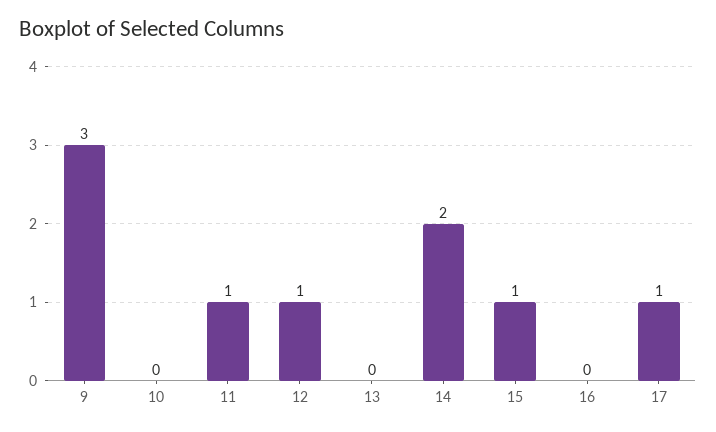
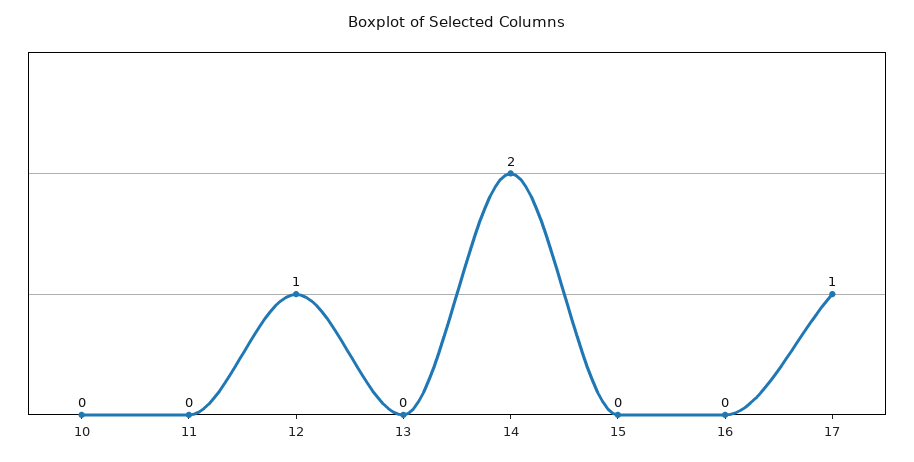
9: 3 -> none
11: 1 -> 0
15: 1 -> 0

